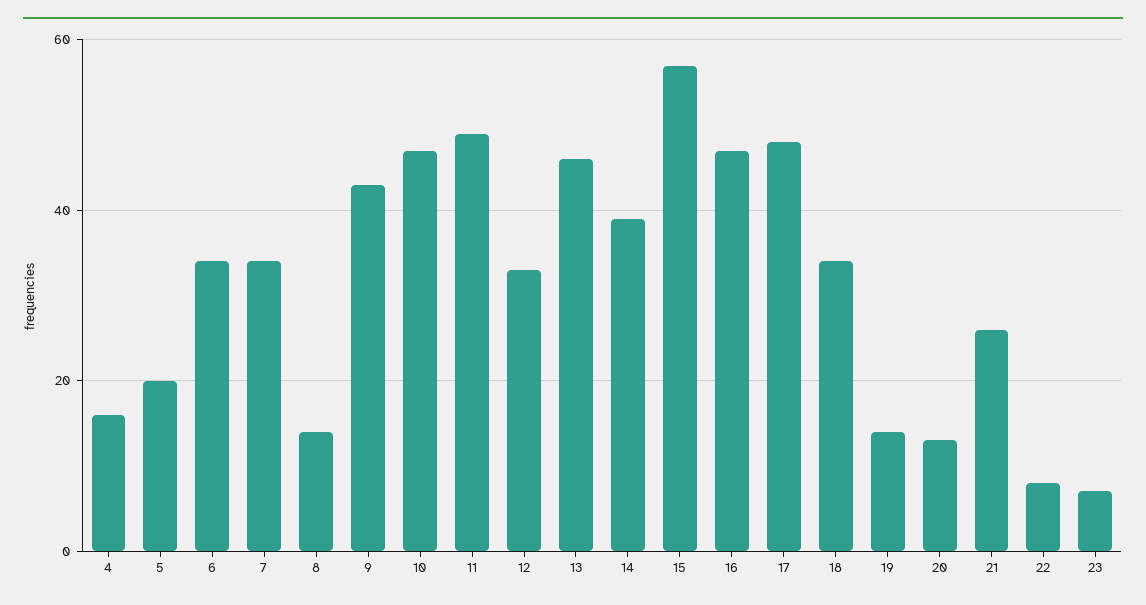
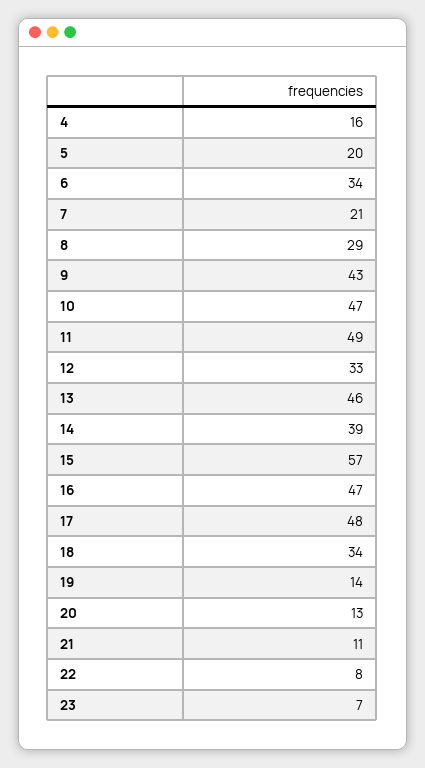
7: 35 -> 21
8: 15 -> 29
21: 25 -> 11

